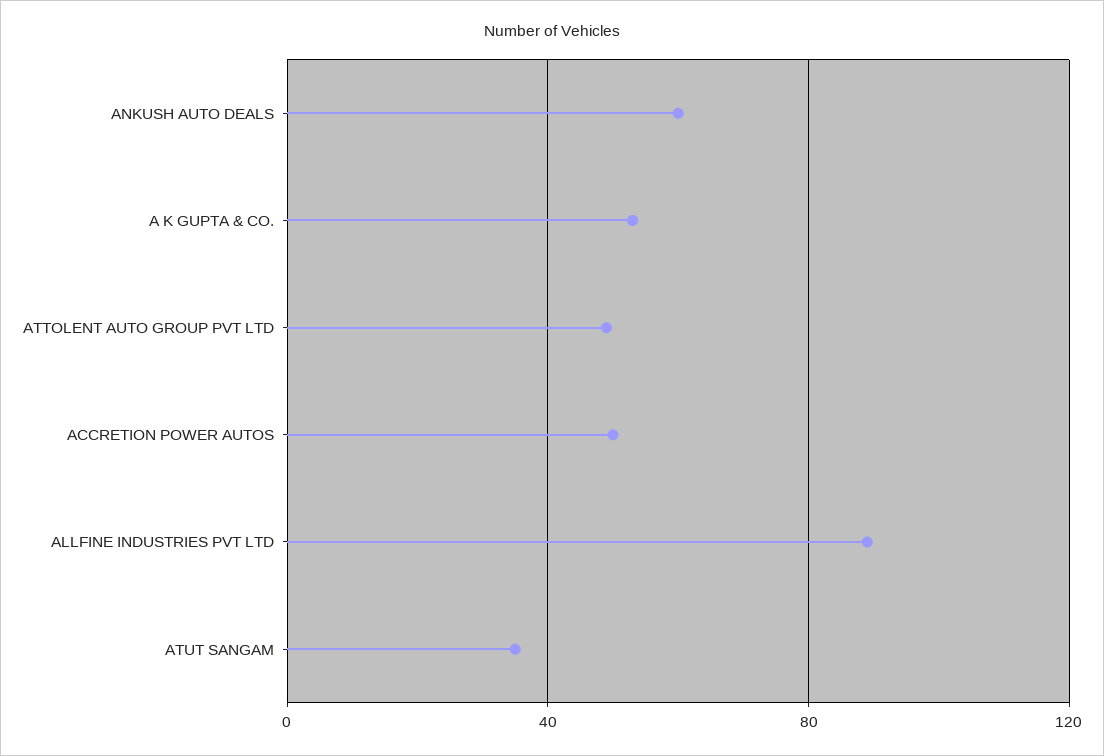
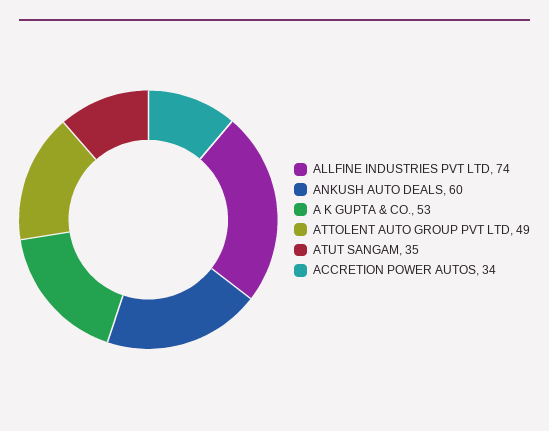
ACCRETION POWER AUTOS: 50 -> 34
ALLFINE INDUSTRIES PVT LTD: 90 -> 74

